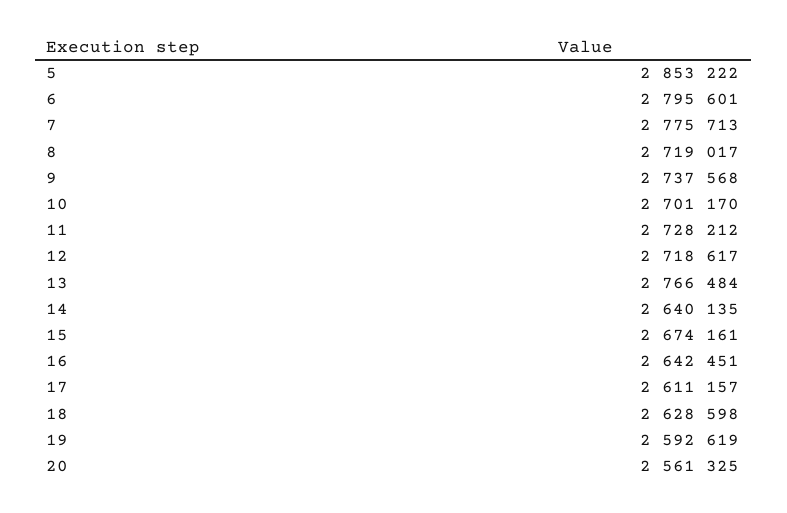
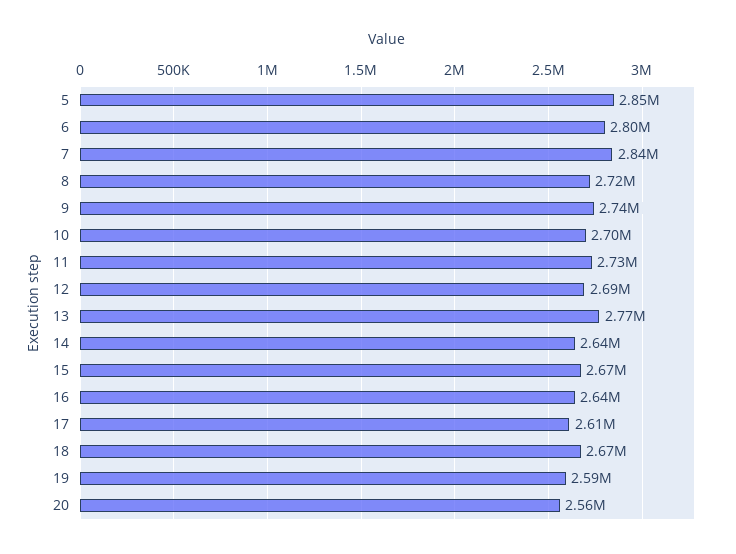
7: 2775713 -> 2840000
12: 2718617 -> 2690000
18: 2628598 -> 2670000

